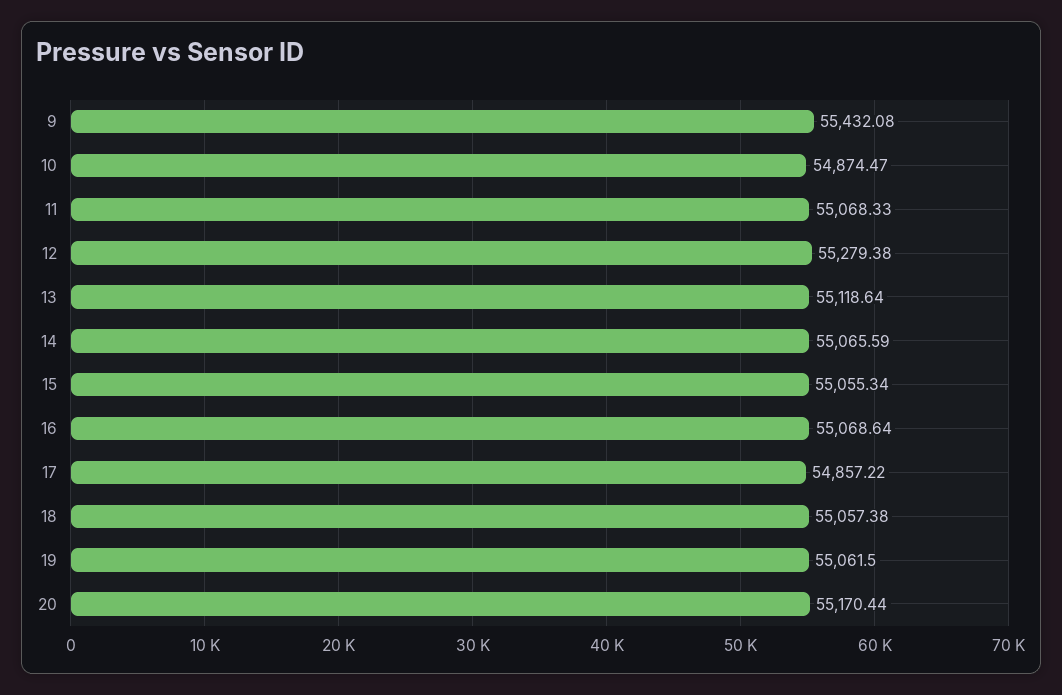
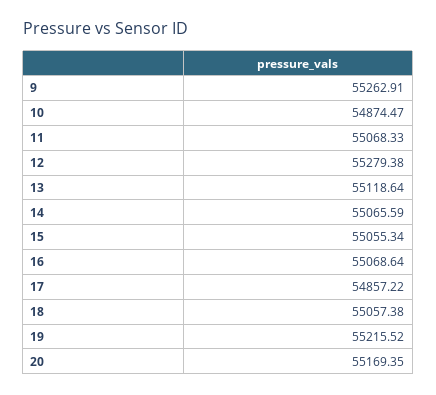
9: 55432.08 -> 55262.91
19: 55061.5 -> 55215.52
20: 55170.44 -> 55169.35

